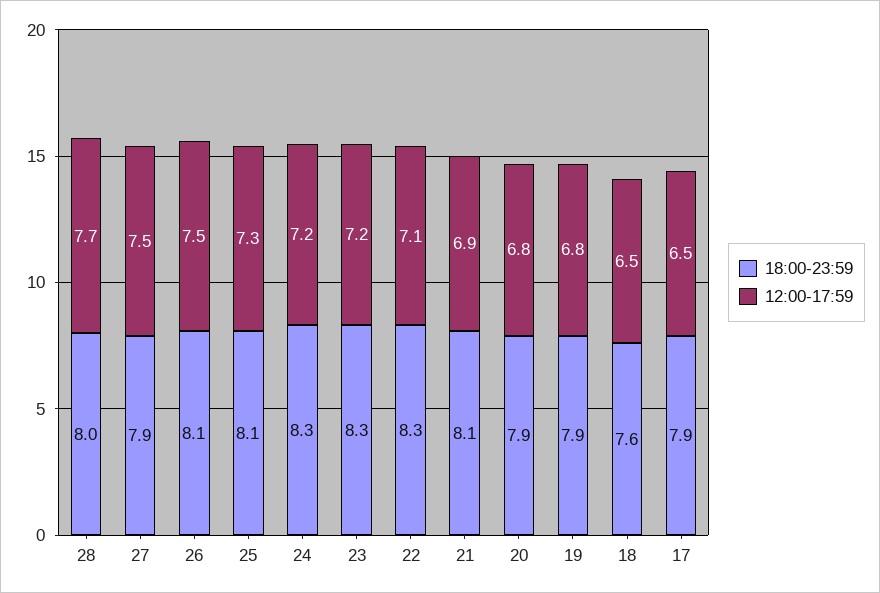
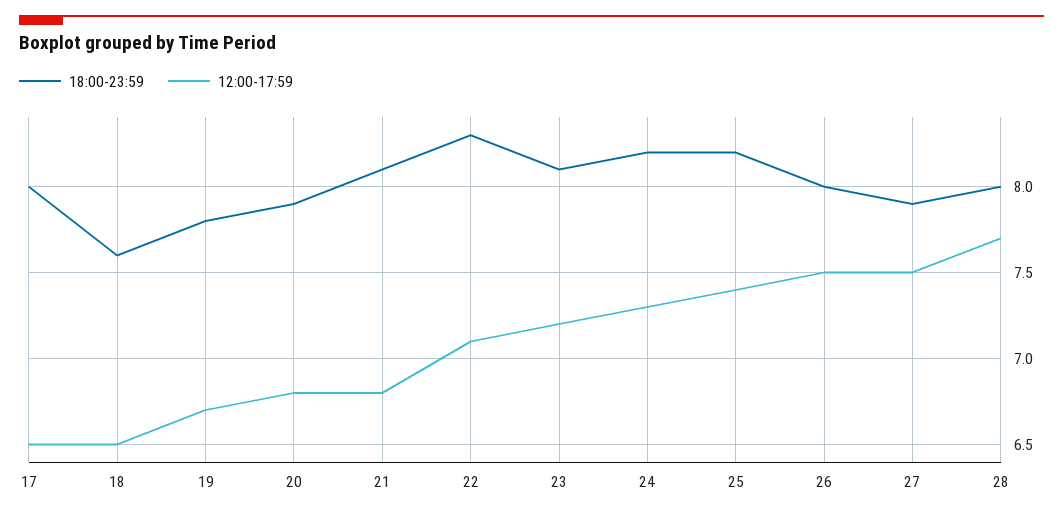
18:00-23:59, 26: 8.1 -> 8
18:00-23:59, 25: 8.1 -> 8.2
12:00-17:59, 25: 7.3 -> 7.4
18:00-23:59, 24: 8.3 -> 8.2
12:00-17:59, 24: 7.2 -> 7.3
18:00-23:59, 23: 8.3 -> 8.1
12:00-17:59, 21: 6.9 -> 6.8
18:00-23:59, 19: 7.9 -> 7.8
12:00-17:59, 19: 6.8 -> 6.7
18:00-23:59, 17: 7.9 -> 8

